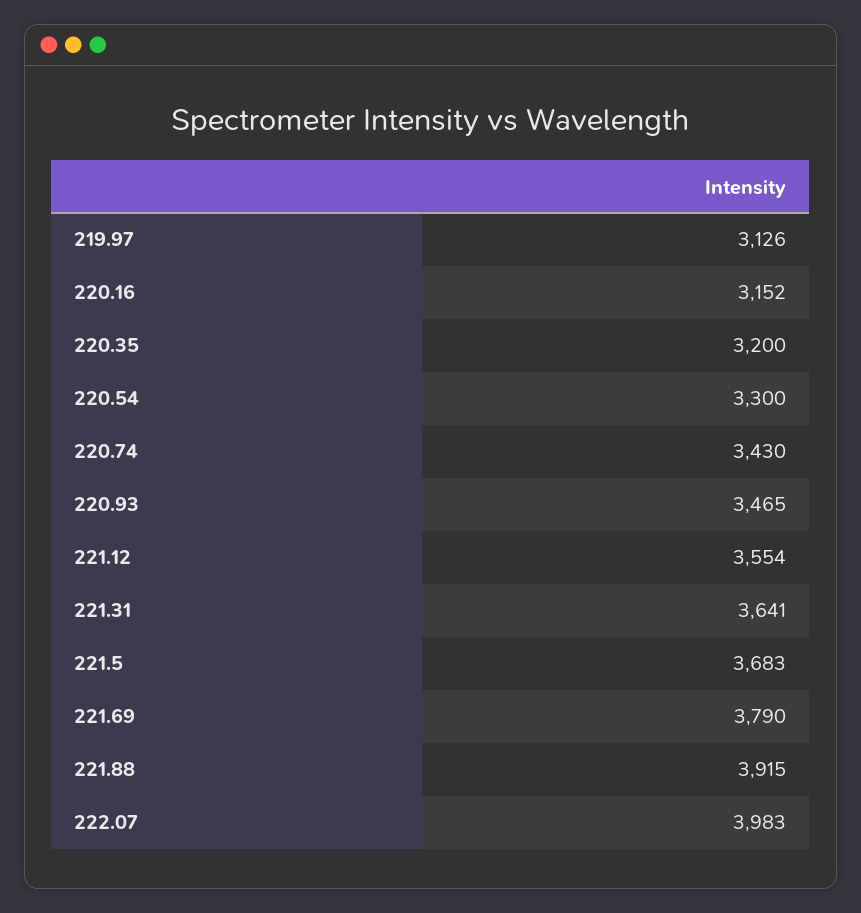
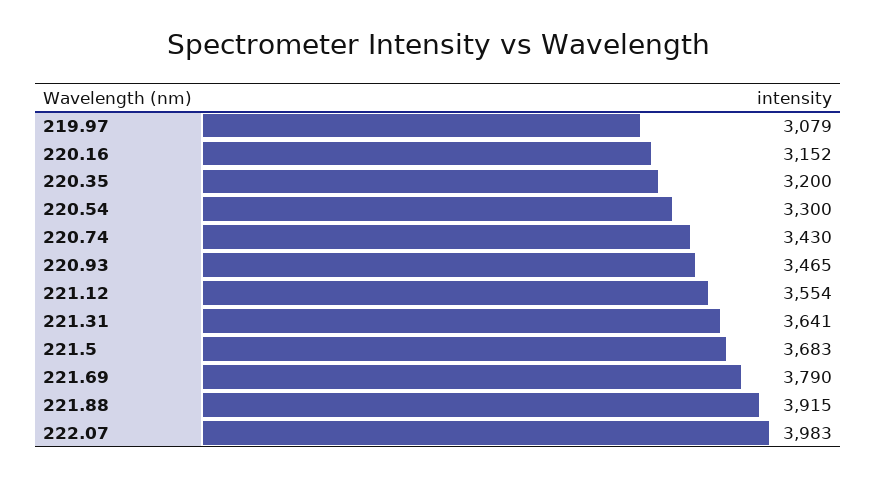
219.97: 3126 -> 3079

